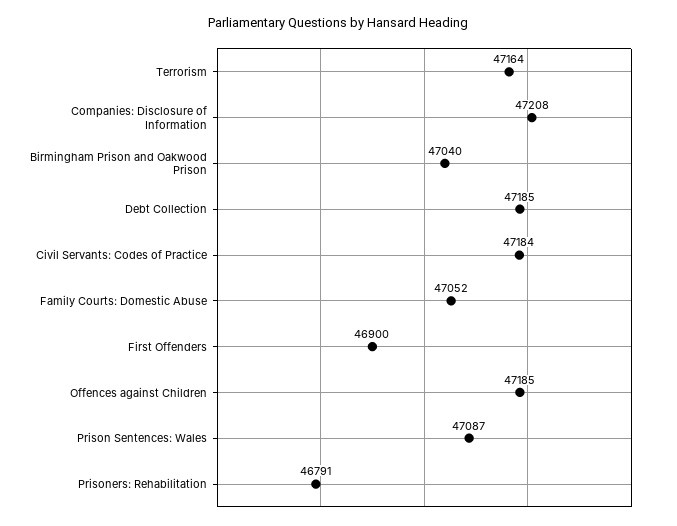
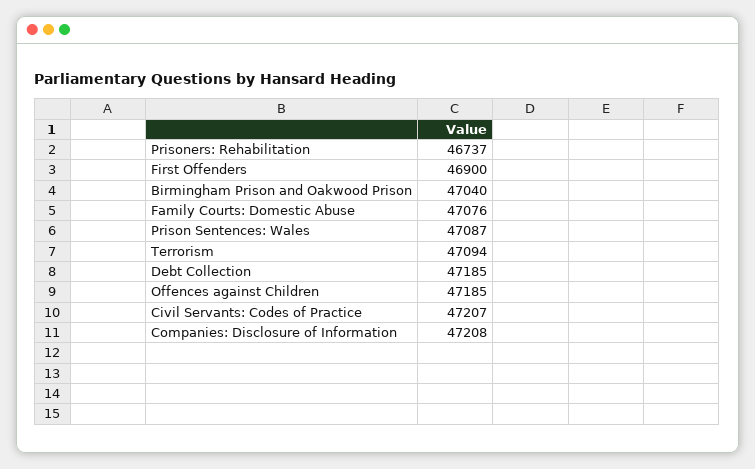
Terrorism: 47164 -> 47094
Civil Servants: Codes of Practice: 47184 -> 47207
Family Courts: Domestic Abuse: 47052 -> 47076
Prisoners: Rehabilitation: 46791 -> 46737

